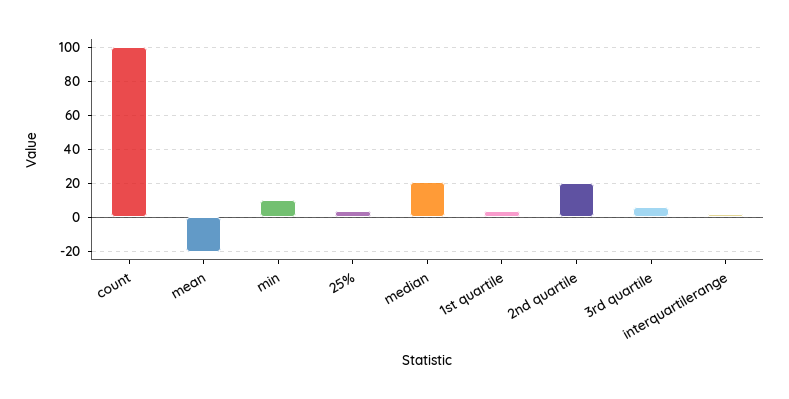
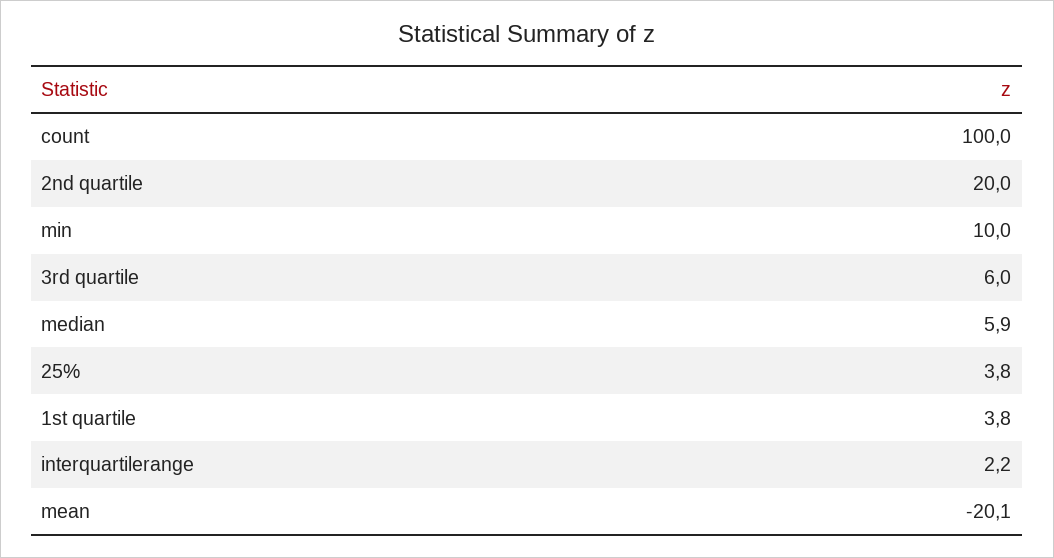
median: 20 -> 5.9

